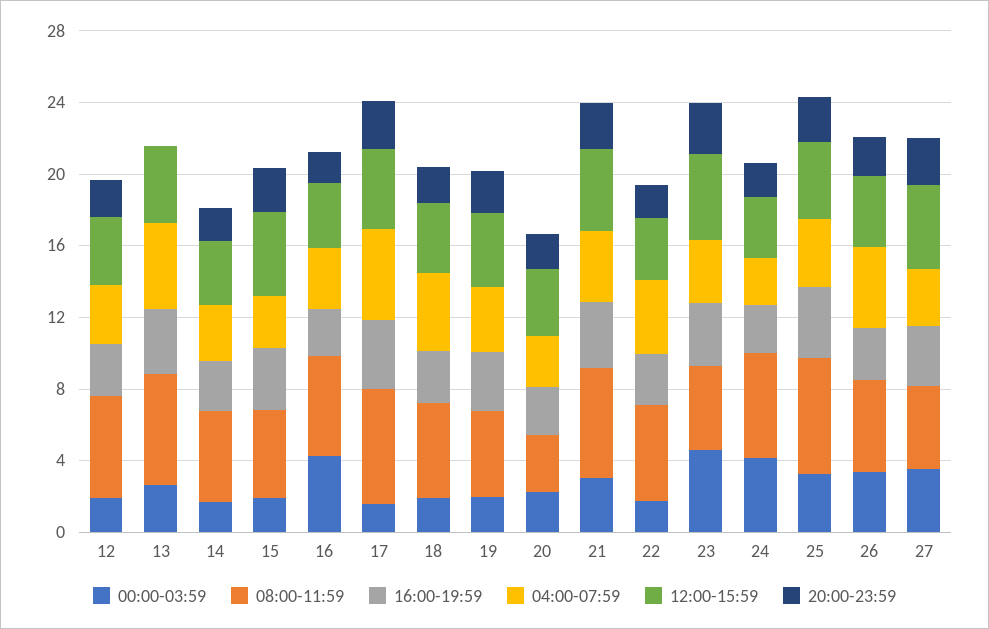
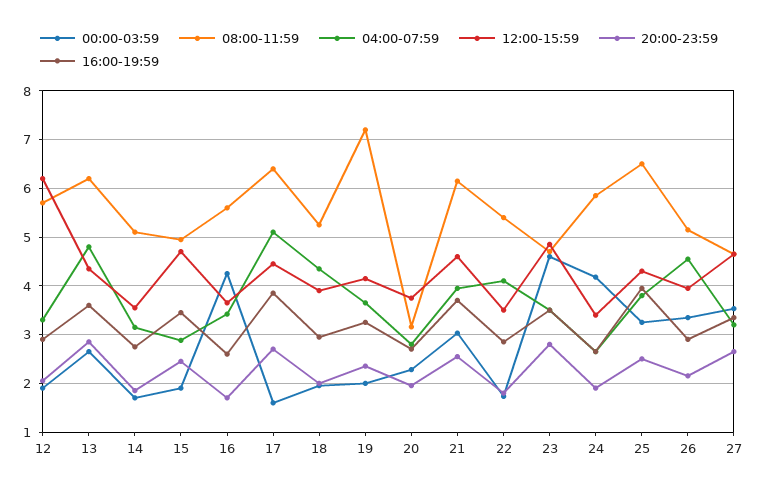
12:00-15:59, 12: 4 -> 6.2
20:00-23:59, 13: 0 -> 2.8
08:00-11:59, 19: 5 -> 7.2

